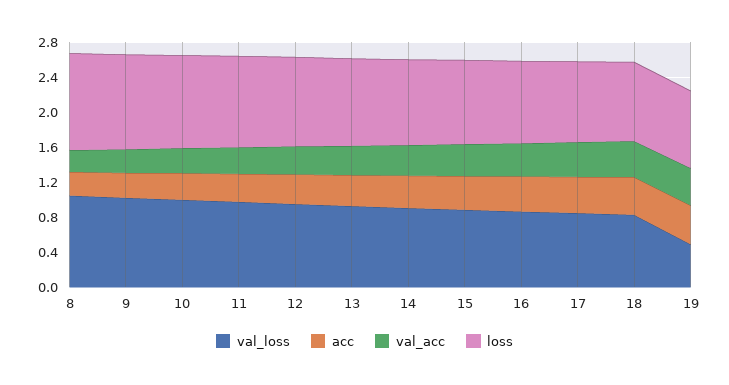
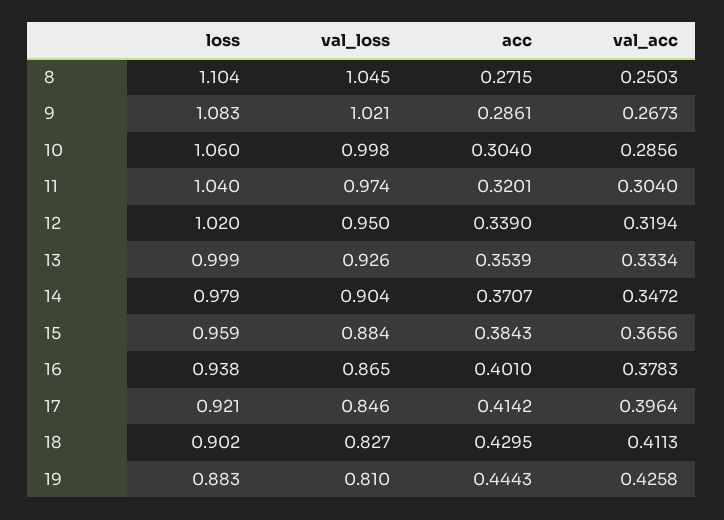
val_loss, 19: 0.5 -> 0.81

